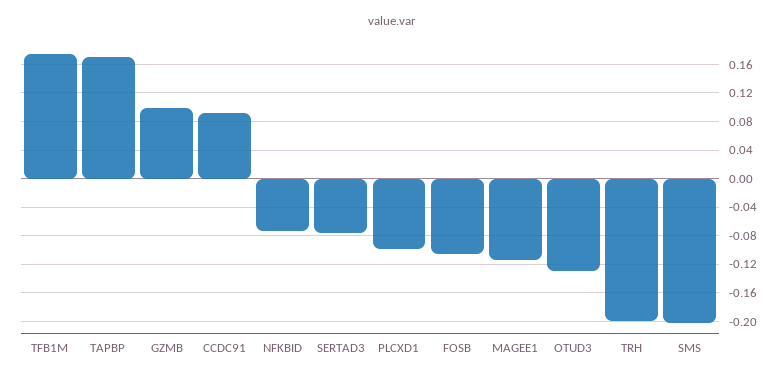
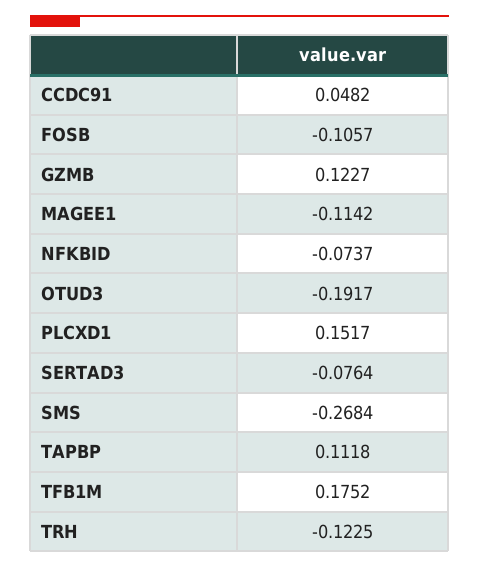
TAPBP: 0.17 -> 0.1118
GZMB: 0.1 -> 0.1227
CCDC91: 0.09 -> 0.0482
PLCXD1: -0.1 -> 0.1517
OTUD3: -0.13 -> -0.1917
TRH: -0.2 -> -0.1225
SMS: -0.2 -> -0.2684

